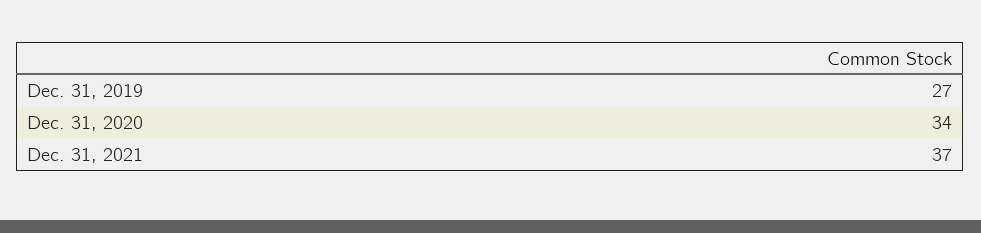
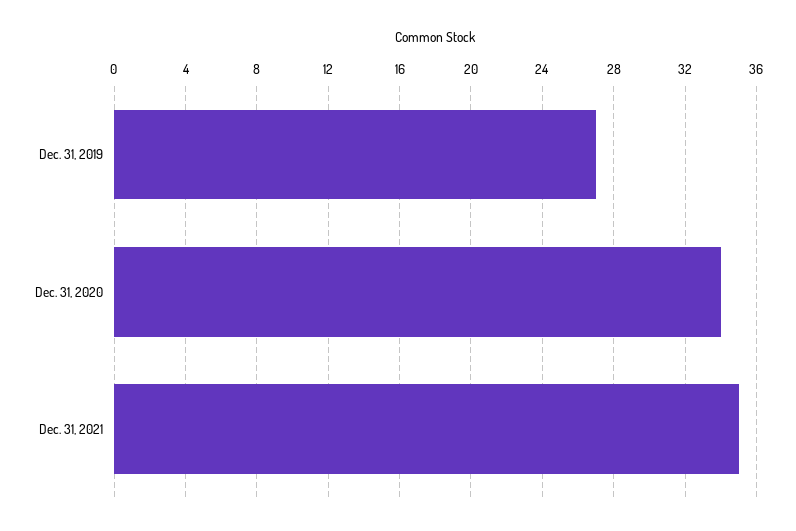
Dec. 31, 2021: 37 -> 35

